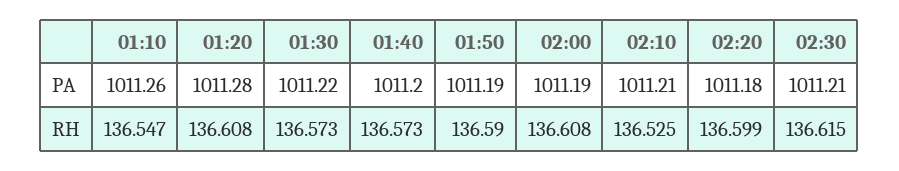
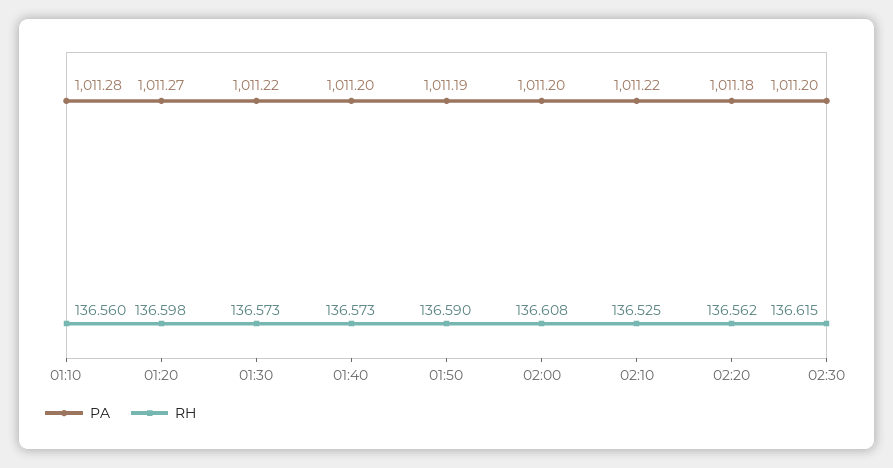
PA, 01:10: 1011.26 -> 1011.28
PA, 01:20: 1011.28 -> 1011.27
PA, 02:00: 1011.19 -> 1011.2
PA, 02:10: 1011.21 -> 1011.22
PA, 02:30: 1011.21 -> 1011.2
RH, 01:10: 136.547 -> 136.56
RH, 01:20: 136.608 -> 136.598
RH, 02:20: 136.599 -> 136.562

